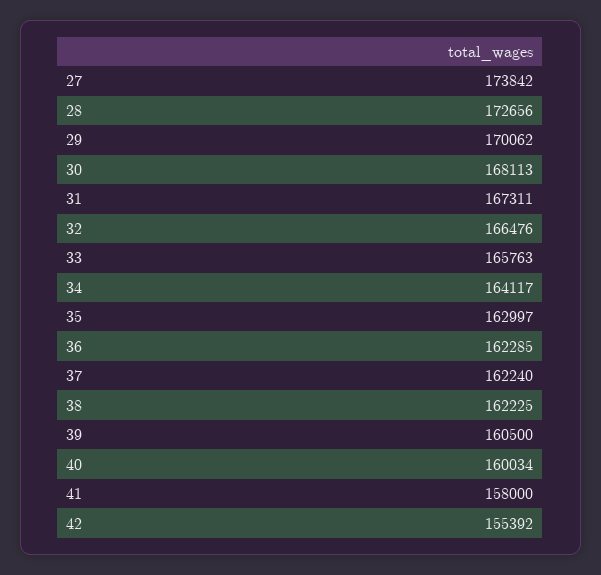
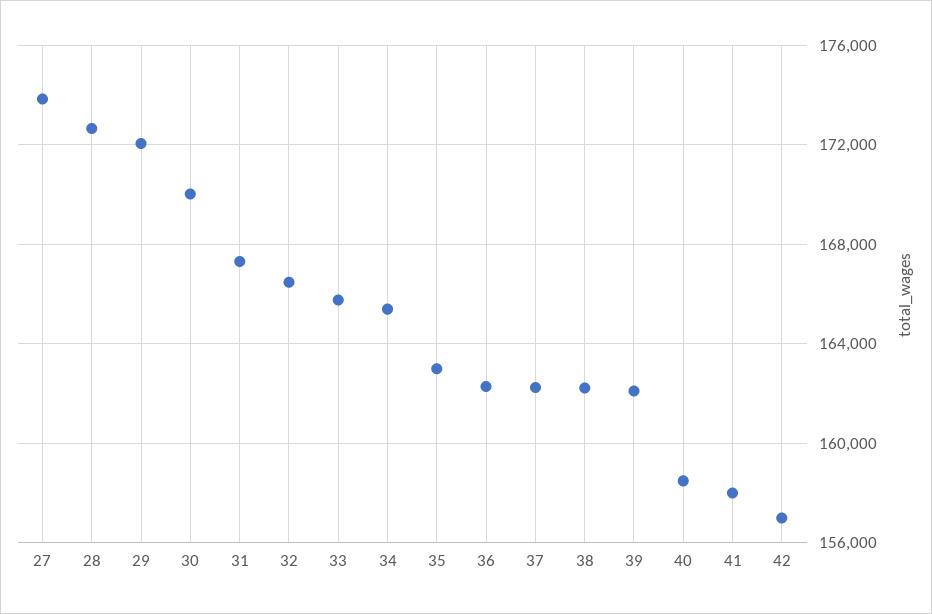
29: 170062 -> 172000
30: 168113 -> 170000
34: 164117 -> 165500
39: 160500 -> 162000
40: 160034 -> 158500
42: 155392 -> 157000

